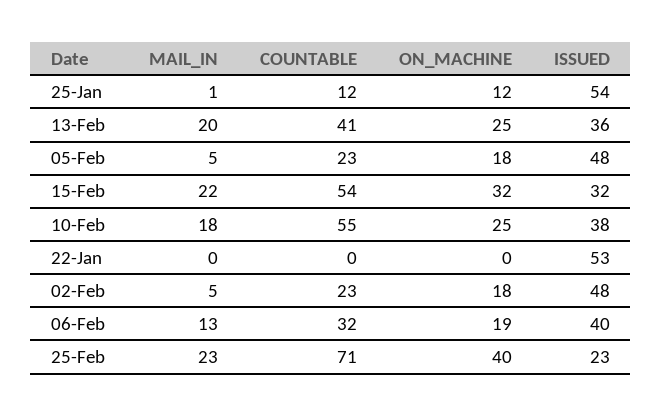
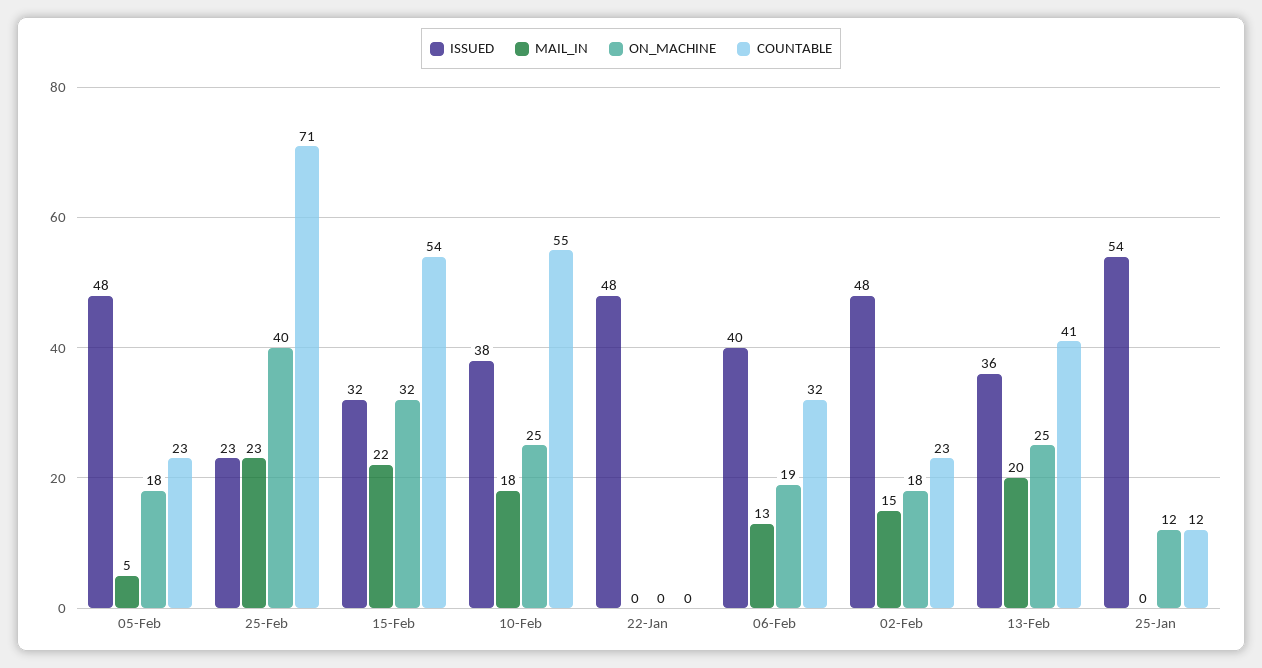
MAIL_IN, 25-Jan: 1 -> 0
ISSUED, 22-Jan: 53 -> 48
MAIL_IN, 02-Feb: 5 -> 15

